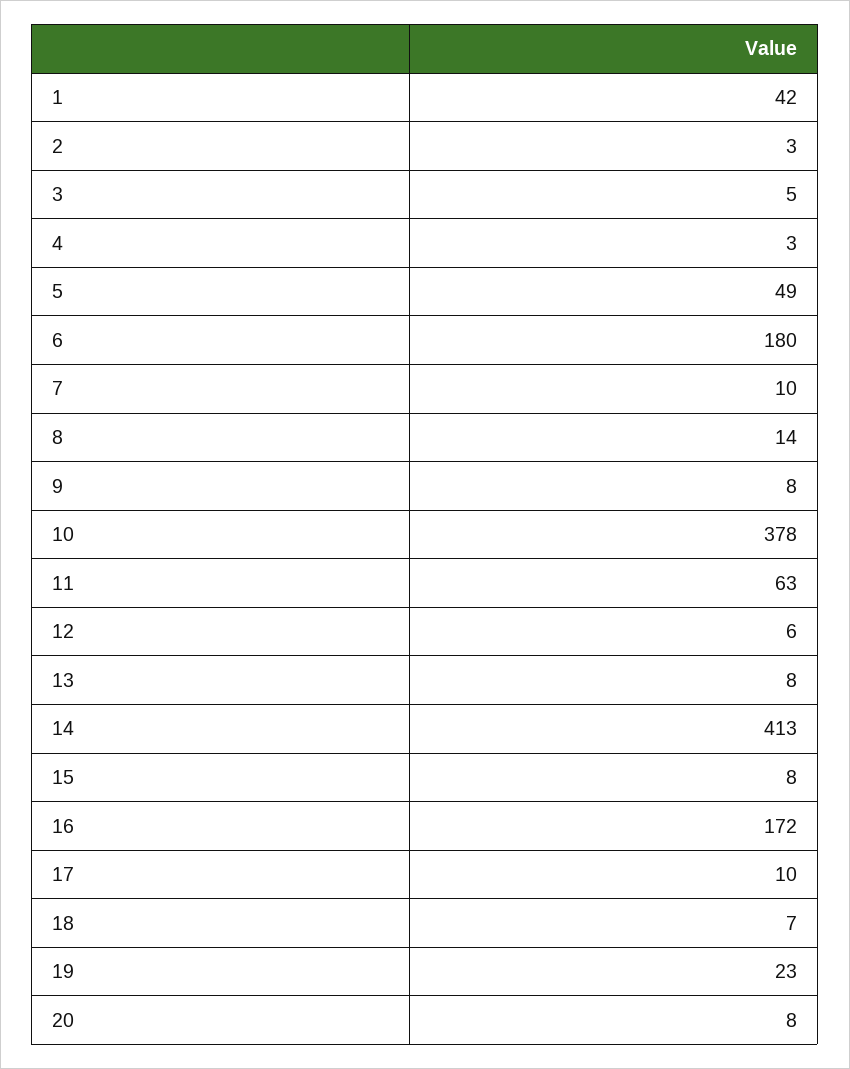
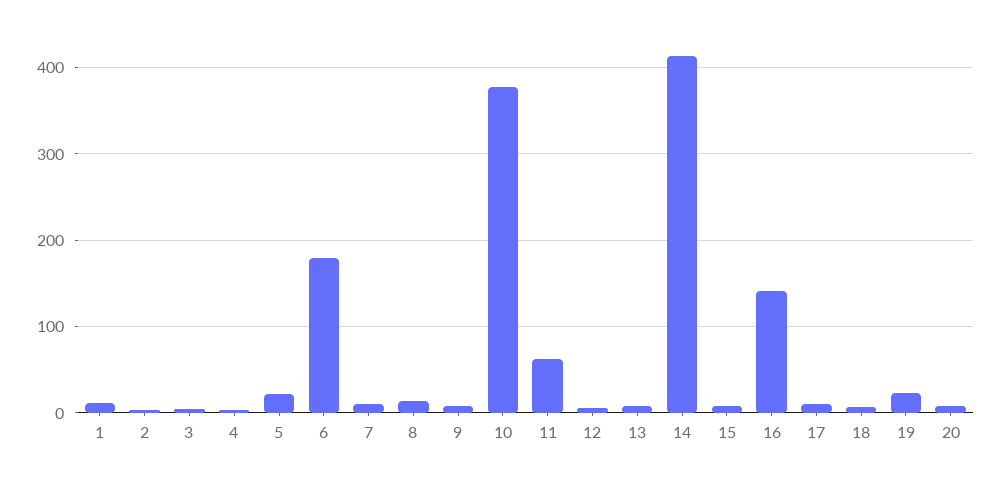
1: 42 -> 10
5: 49 -> 20
16: 172 -> 140

